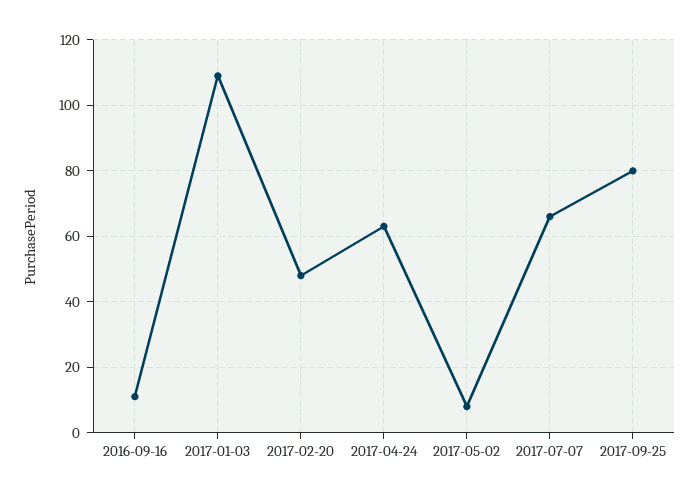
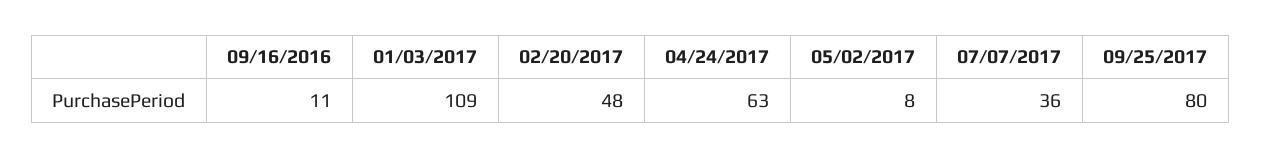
2017-07-07: 65 -> 36

